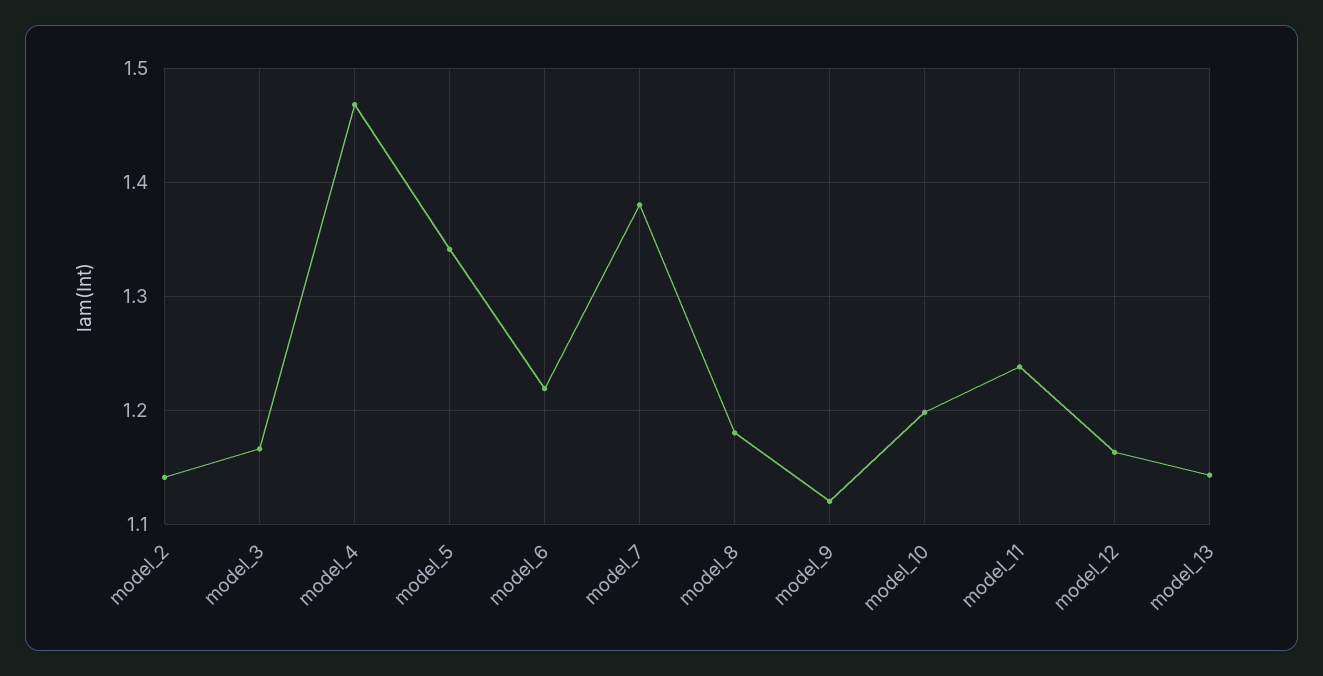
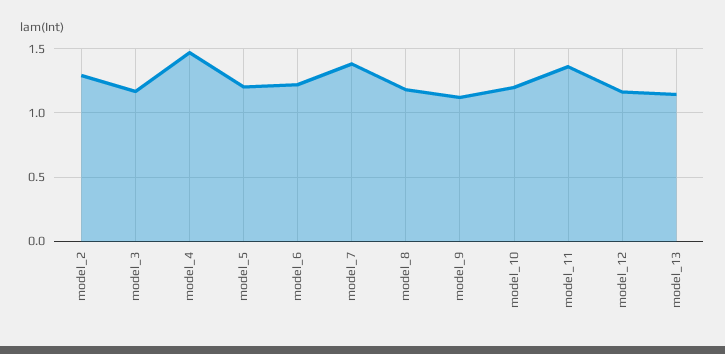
model_2: 1.14 -> 1.3
model_5: 1.34 -> 1.2
model_11: 1.24 -> 1.35

